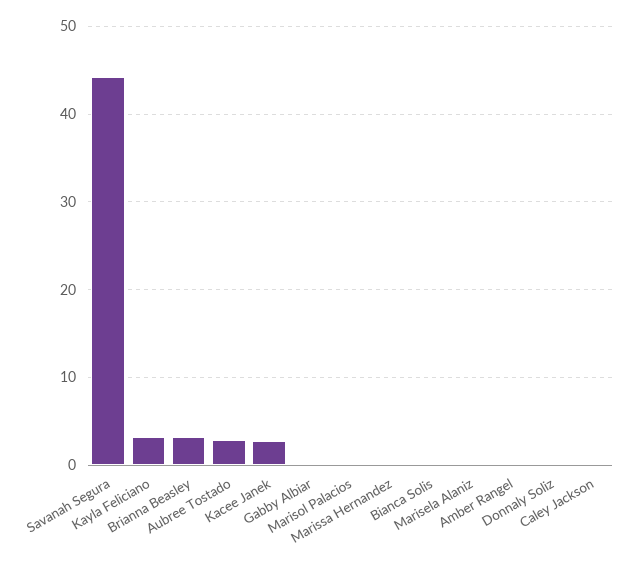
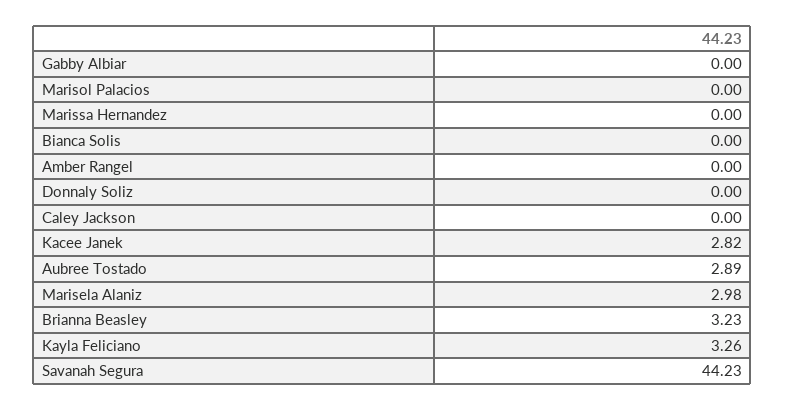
Marisela Alaniz: 0 -> 2.98

